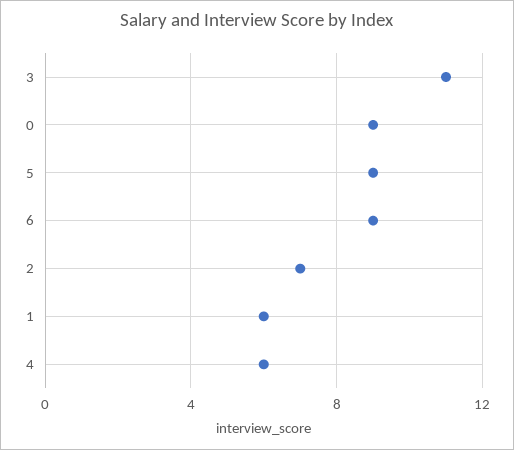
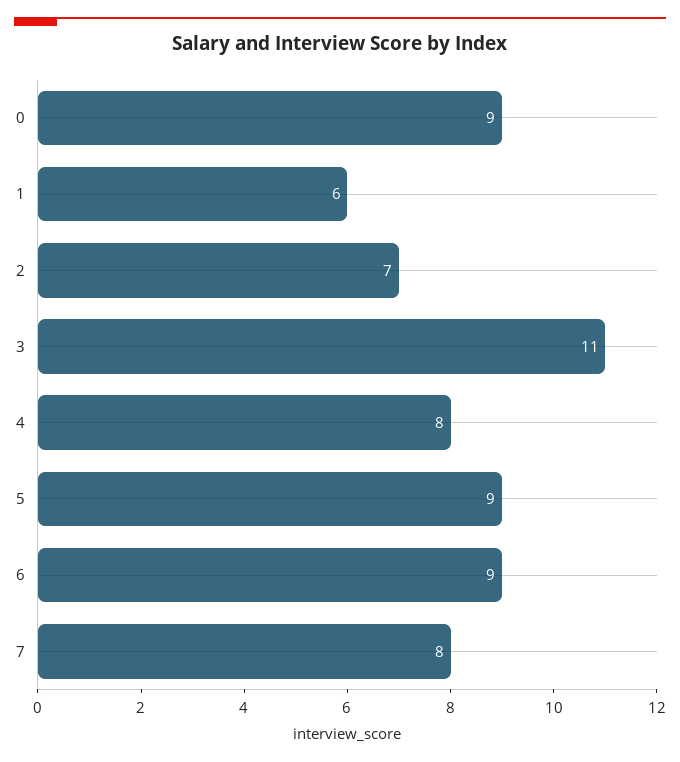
4: 6 -> 8
7: none -> 8

